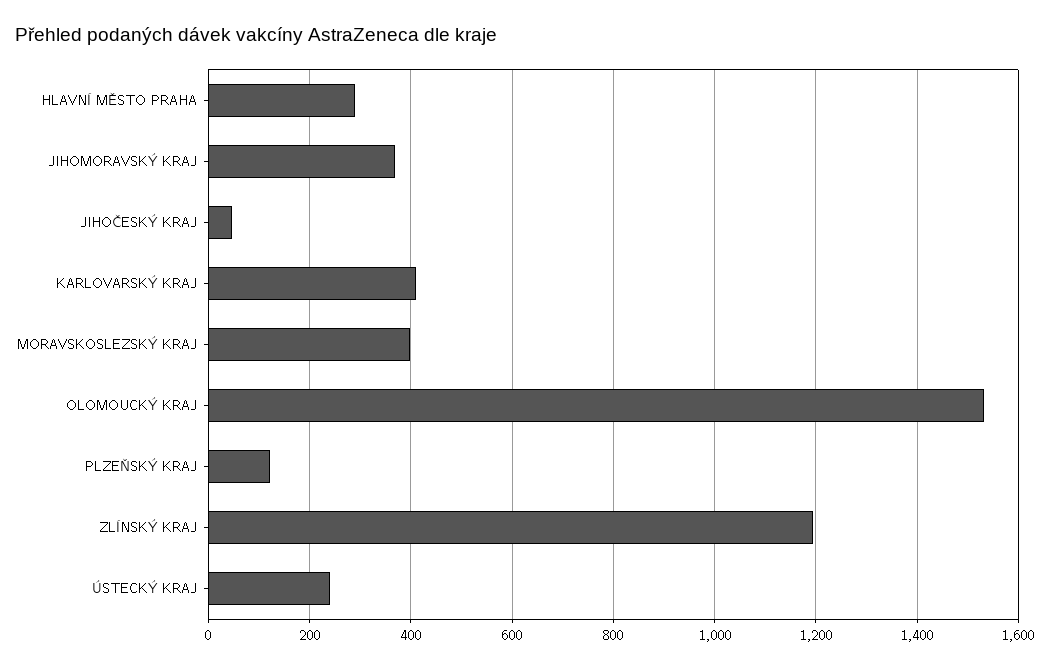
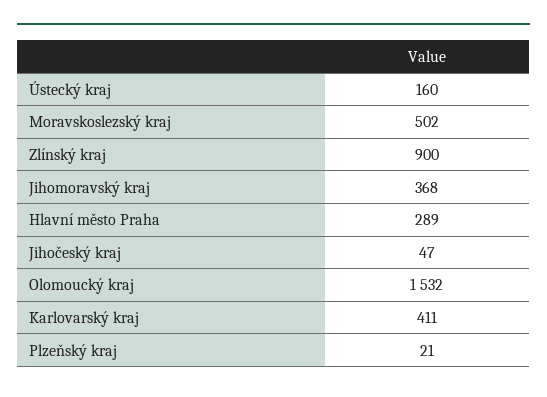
MORAVSKOSLEZSKÝ KRAJ: 400 -> 502
PLZEŇSKÝ KRAJ: 120 -> 21
ZLÍNSKÝ KRAJ: 1200 -> 900
ÚSTECKÝ KRAJ: 240 -> 160

